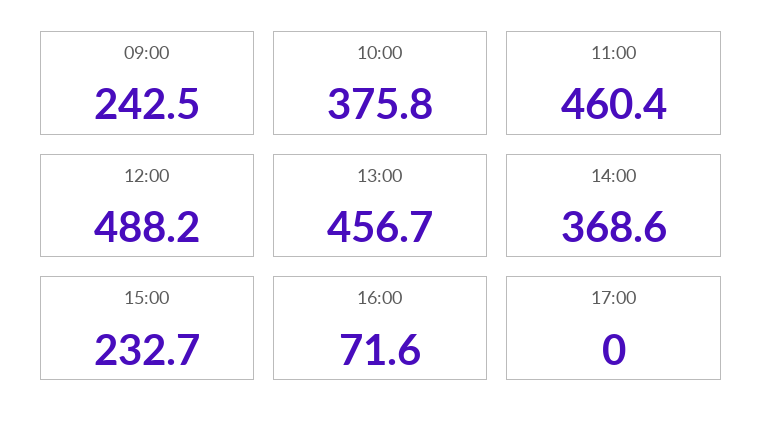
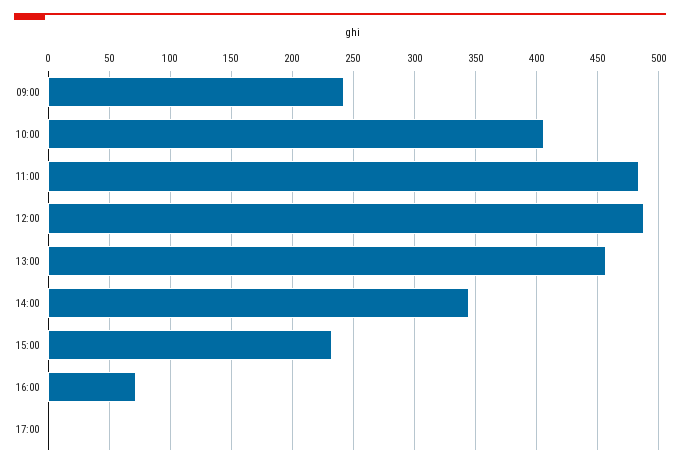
10:00: 375.8 -> 405
11:00: 460.4 -> 485
14:00: 368.6 -> 345

